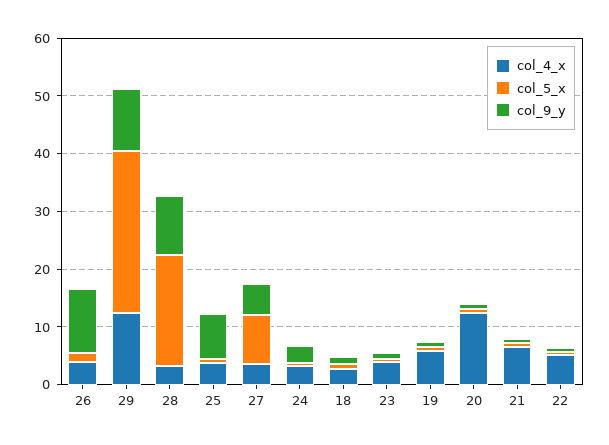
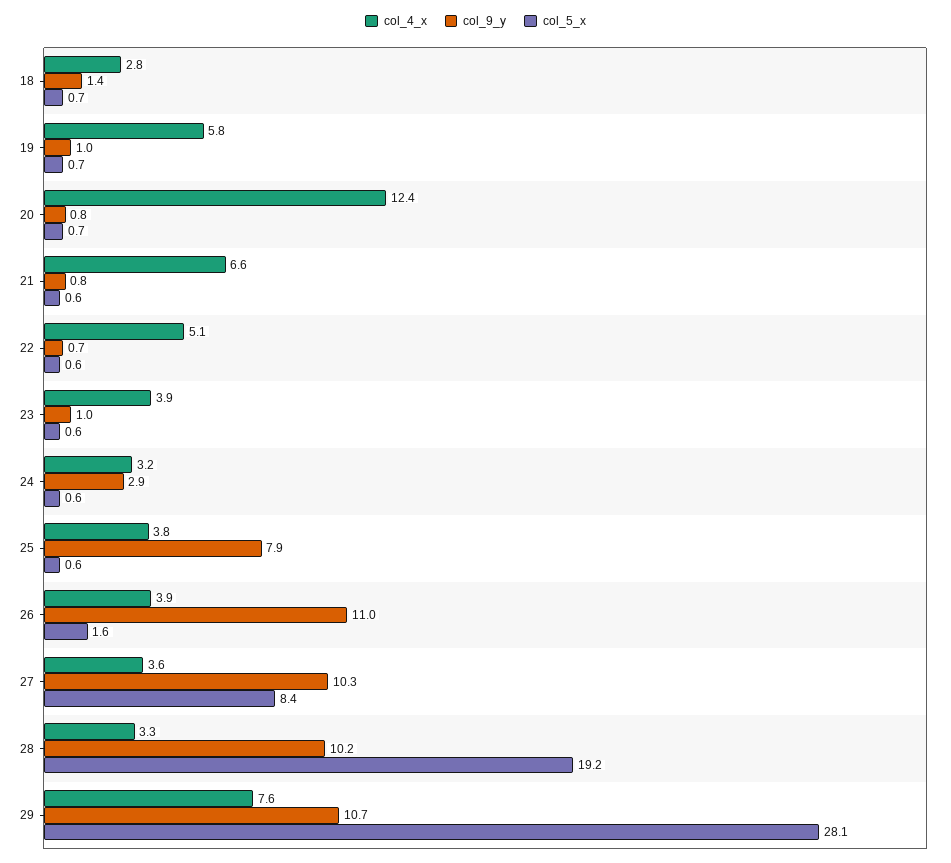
col_4_x, 29: 12 -> 7.6
col_9_y, 27: 6 -> 10.3

